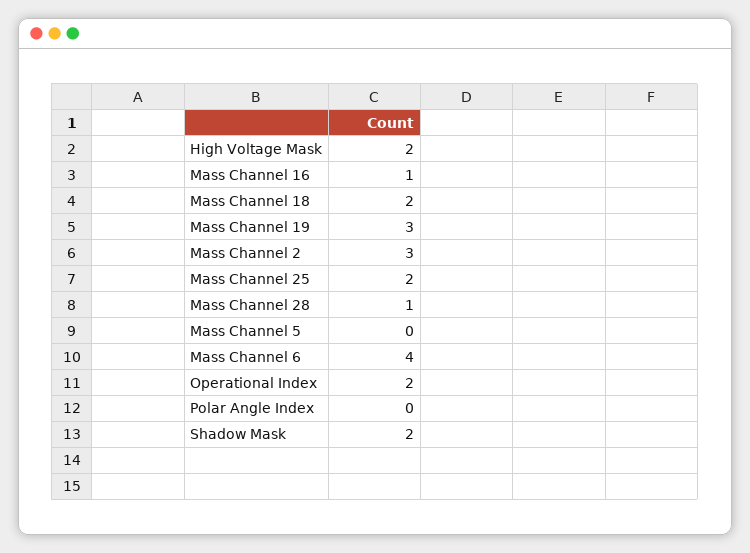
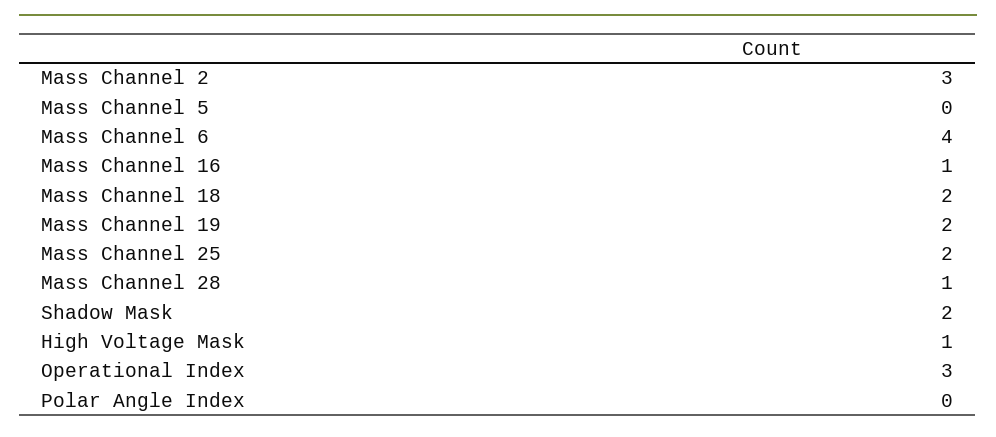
High Voltage Mask: 2 -> 1
Mass Channel 19: 3 -> 2
Operational Index: 2 -> 3

